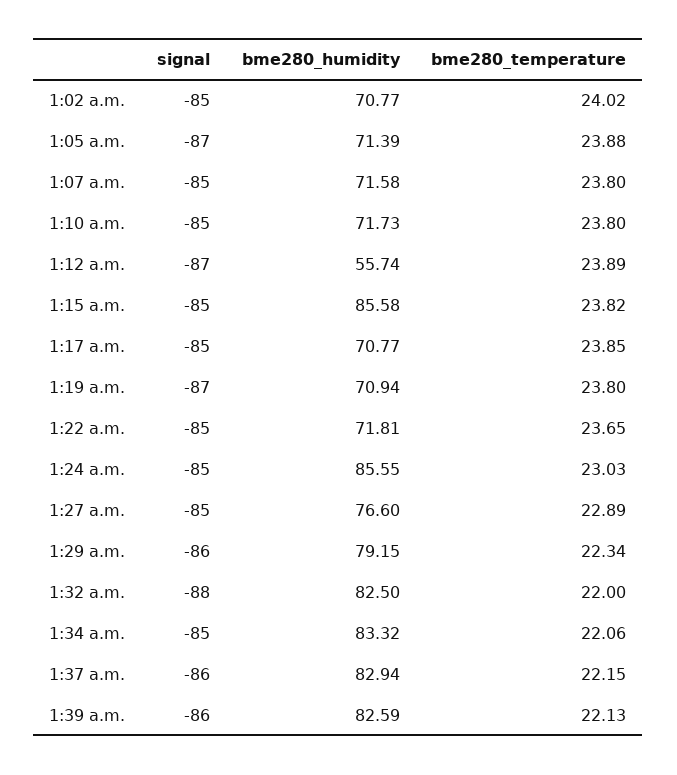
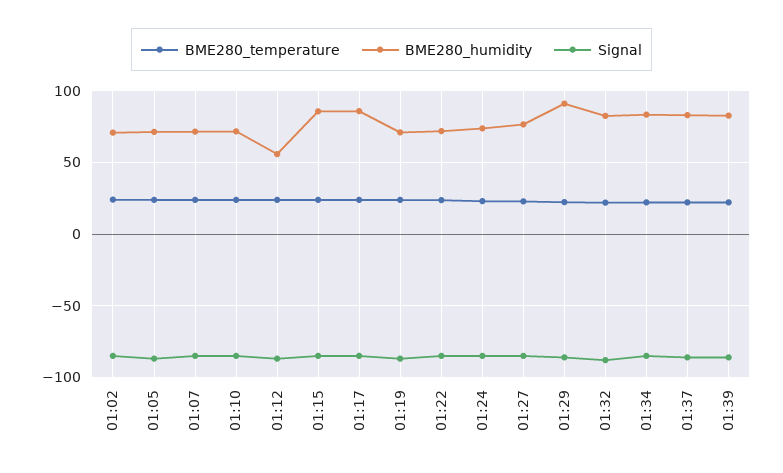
bme280_humidity, 1:17 a.m.: 70.77 -> 85
bme280_humidity, 1:24 a.m.: 85.55 -> 75
bme280_humidity, 1:29 a.m.: 79.15 -> 90

